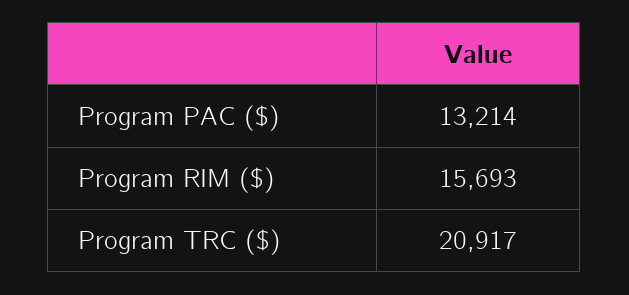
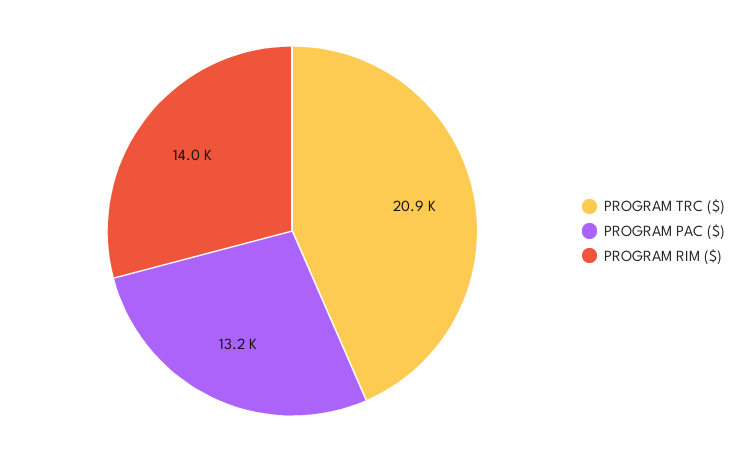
Program RIM ($): 15693 -> 14000

